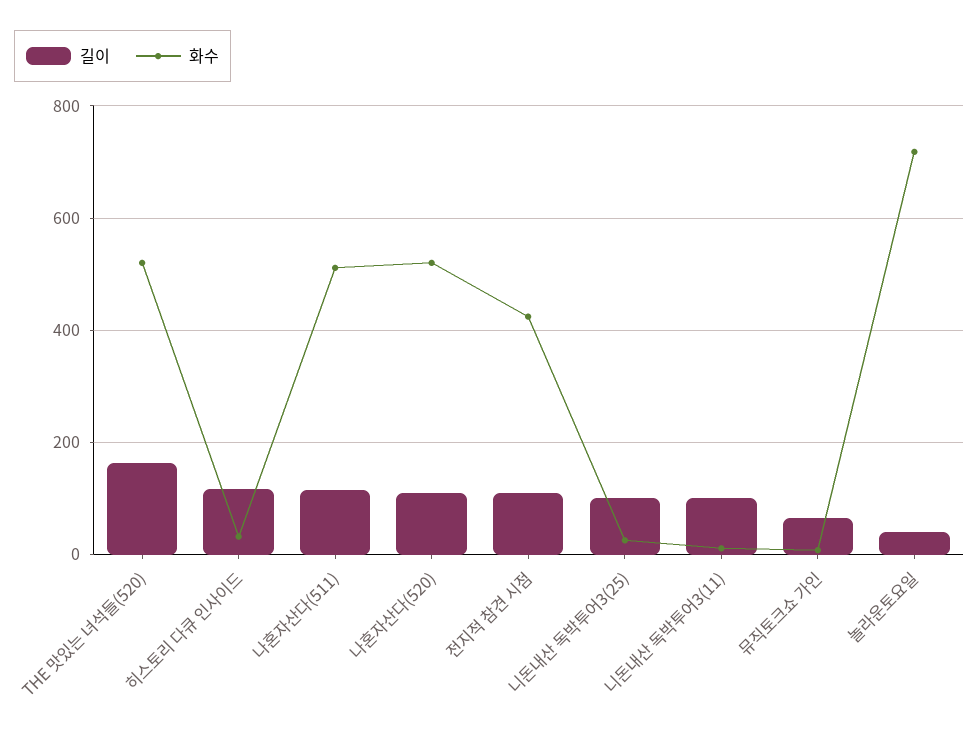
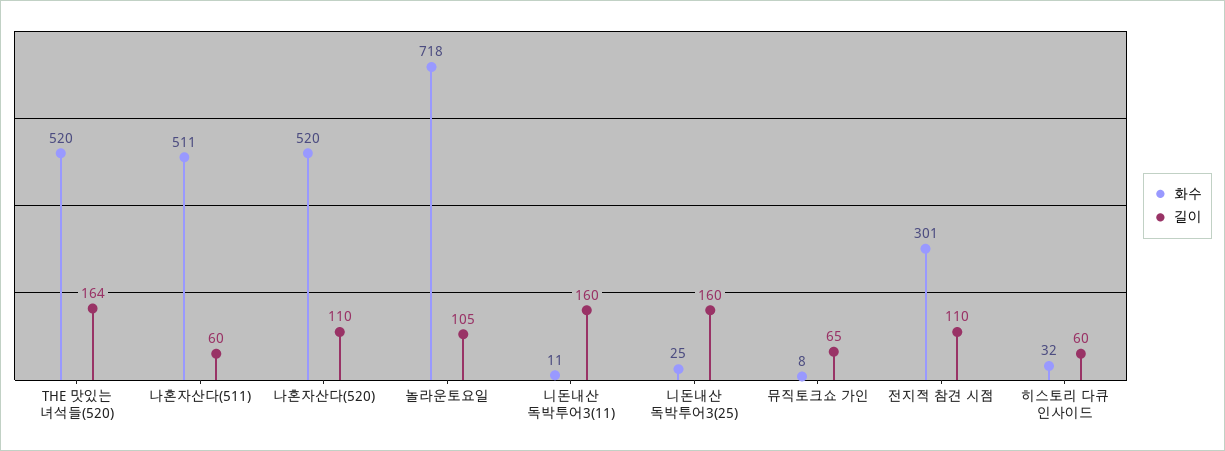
길이, 히스토리 다큐 인사이드: 120 -> 60
길이, 나혼자산다(511): 120 -> 60
화수, 전지적 참견 시점: 420 -> 301
길이, 니돈내산 독박투어3(25): 100 -> 160
길이, 니돈내산 독박투어3(11): 100 -> 160
길이, 놀라운토요일: 40 -> 105

